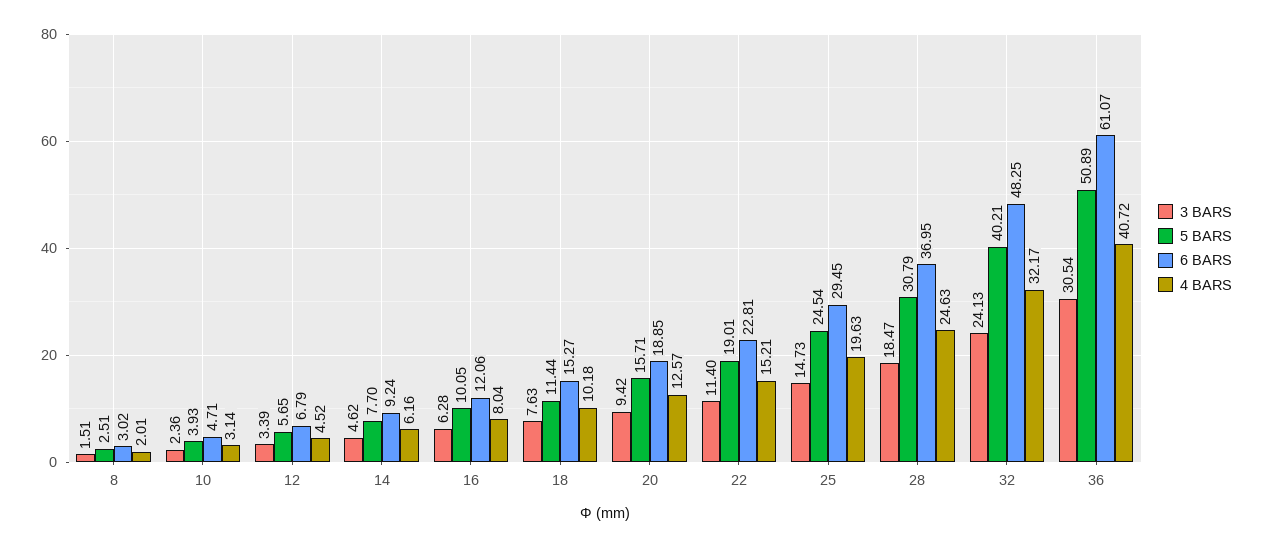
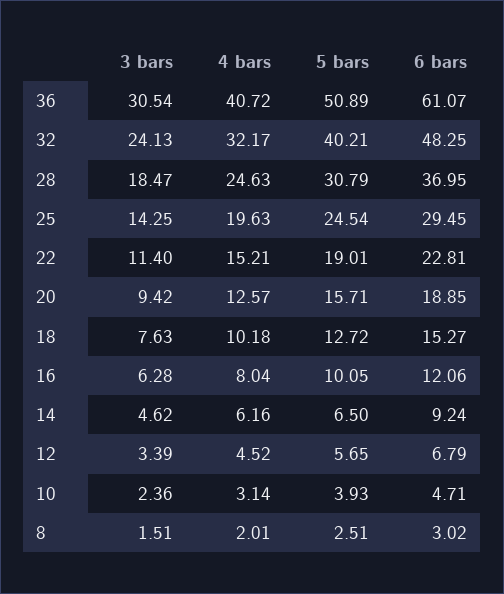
5 BARS, 14: 7.7 -> 6.5
5 BARS, 18: 11.44 -> 12.72
3 BARS, 25: 14.73 -> 14.25

